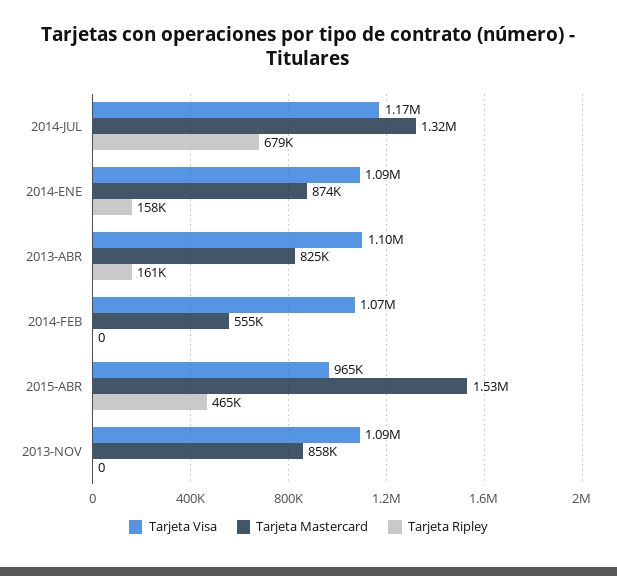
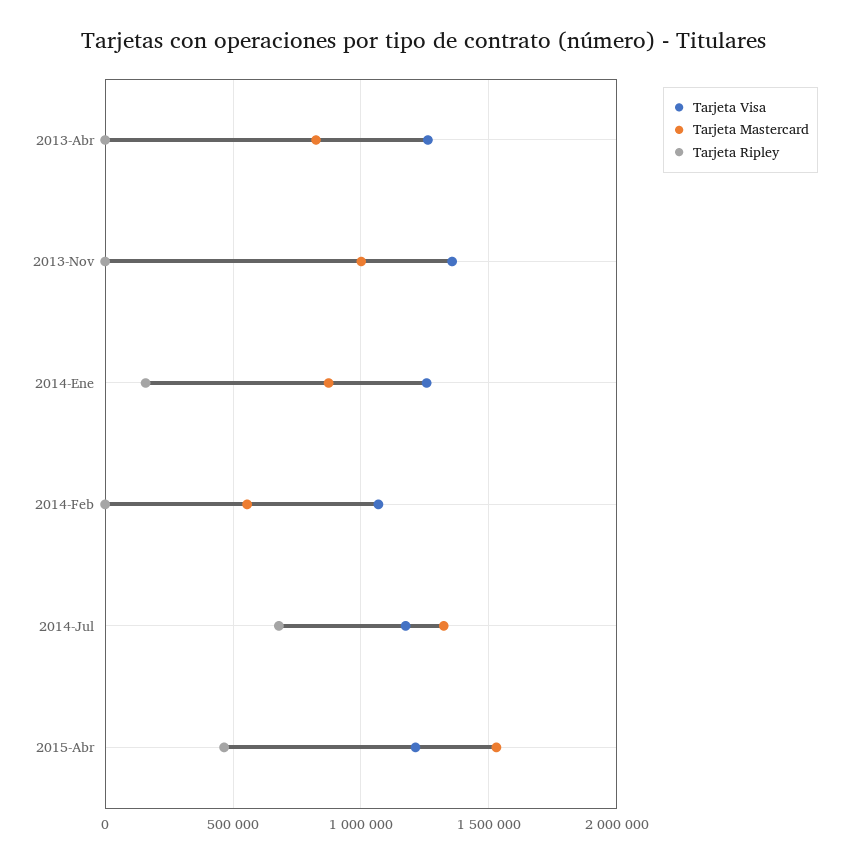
Tarjeta Visa, 2014-ENE: 1090000 -> 1250000
Tarjeta Visa, 2013-ABR: 1100000 -> 1250000
Tarjeta Ripley, 2013-ABR: 161000 -> 0
Tarjeta Visa, 2015-ABR: 965000 -> 1200000
Tarjeta Visa, 2013-NOV: 1090000 -> 1350000
Tarjeta Mastercard, 2013-NOV: 858000 -> 1000000

